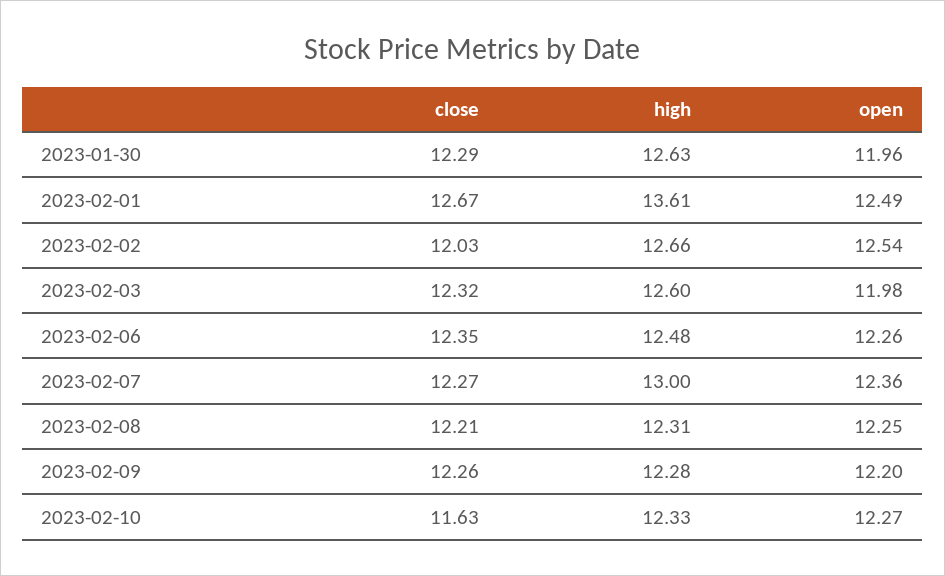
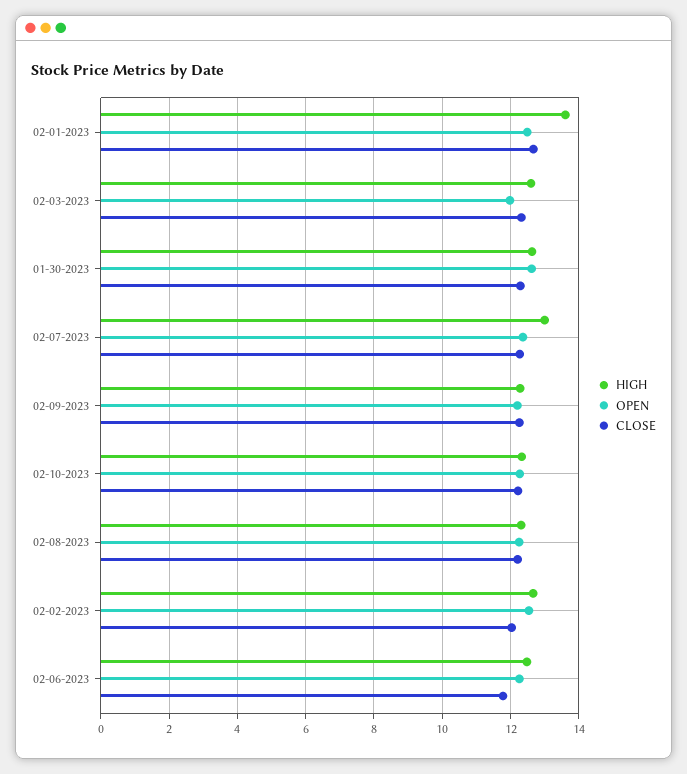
open, 2023-01-30: 11.96 -> 12.6
close, 2023-02-06: 12.35 -> 11.8
close, 2023-02-10: 11.63 -> 12.2

